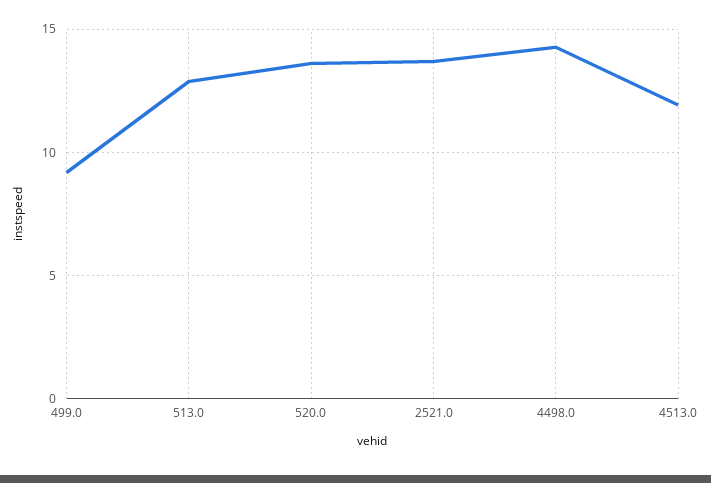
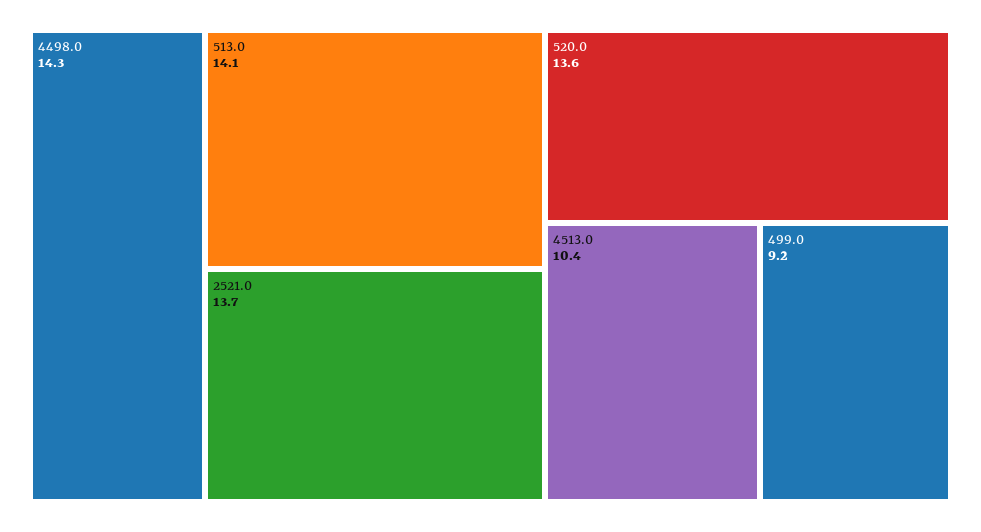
513.0: 13 -> 14.1
4513.0: 12 -> 10.4

